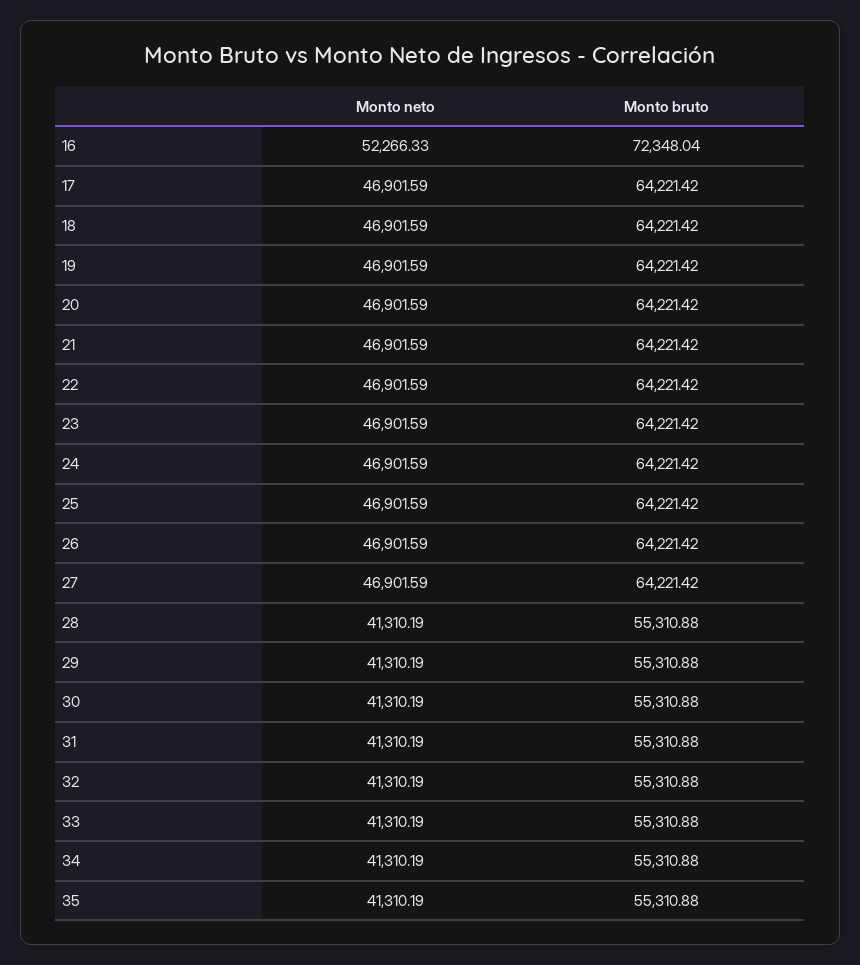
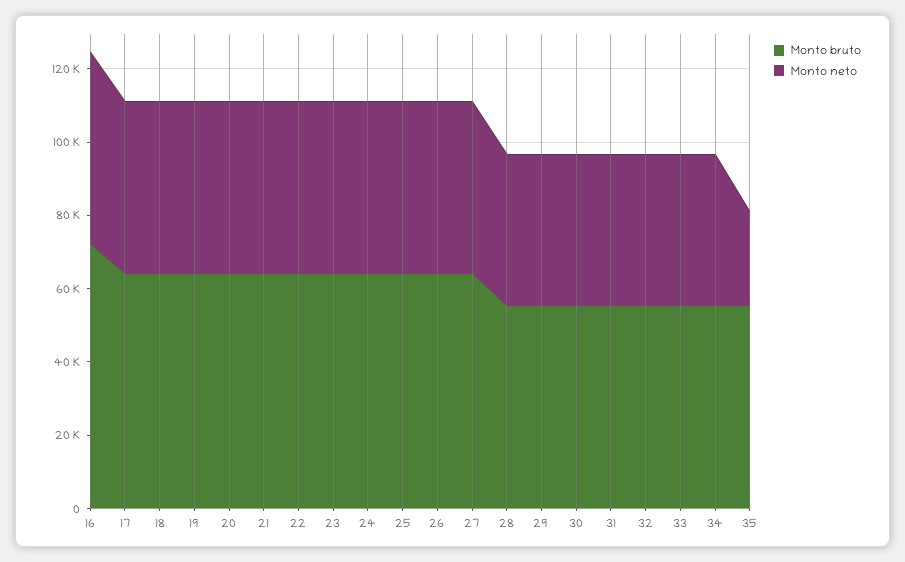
Monto neto, 35: 41310.19 -> 25000

